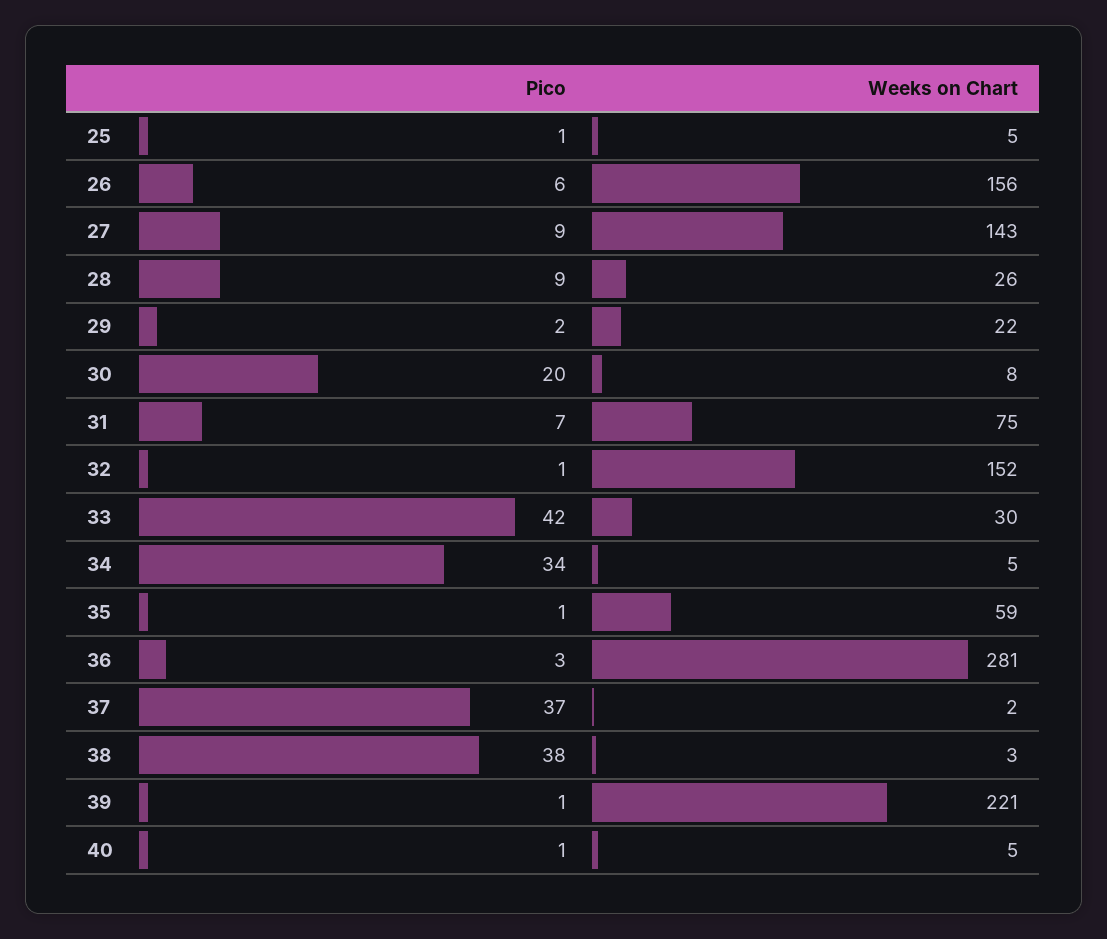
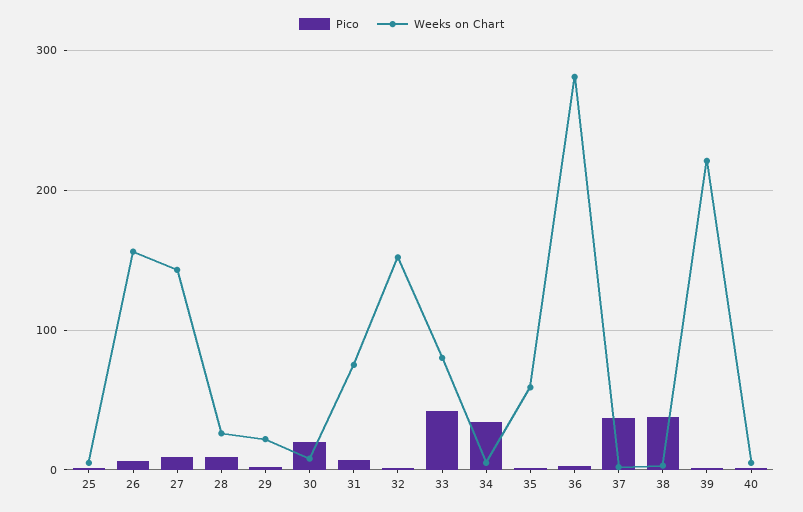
Weeks on Chart, 33: 30 -> 80

